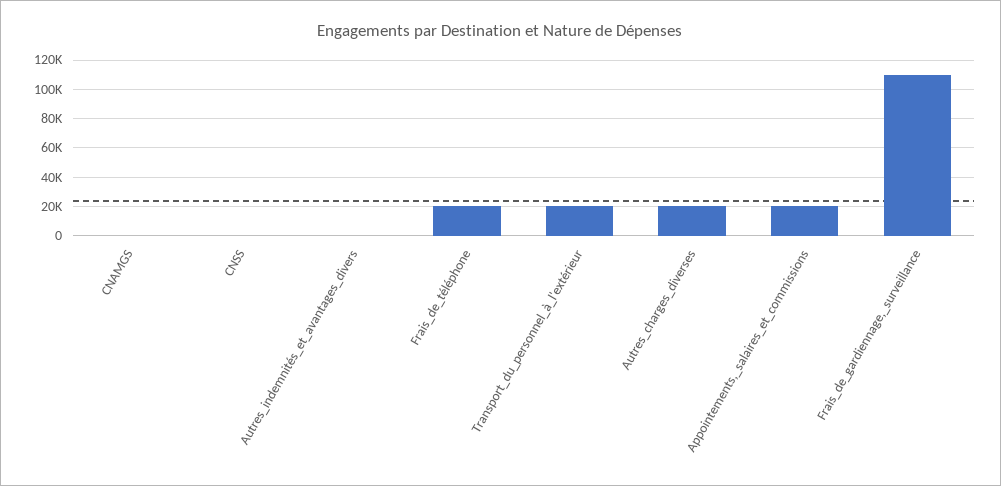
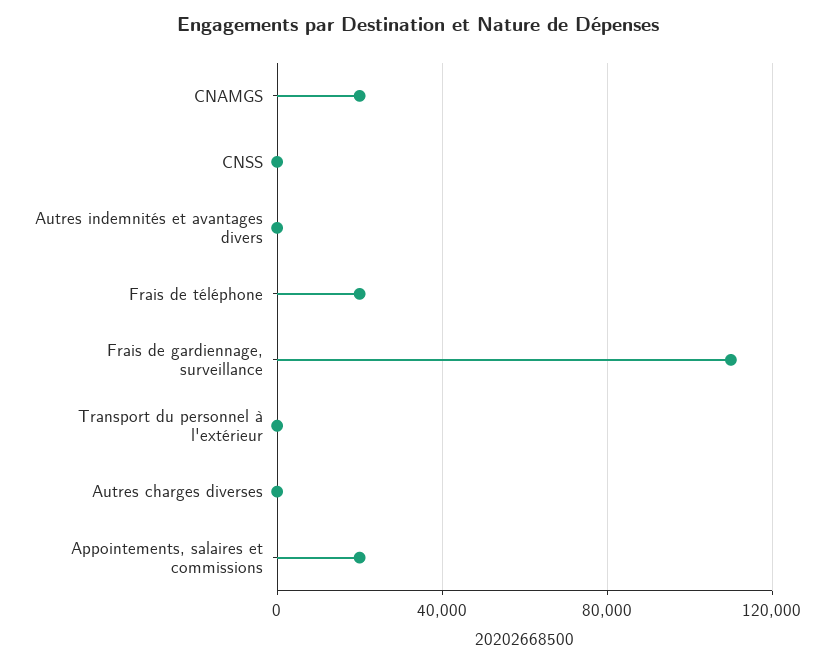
CNAMGS: 0 -> 20000
Transport_du_personnel_à_l'extérieur: 20000 -> 0
Autres_charges_diverses: 20000 -> 0

